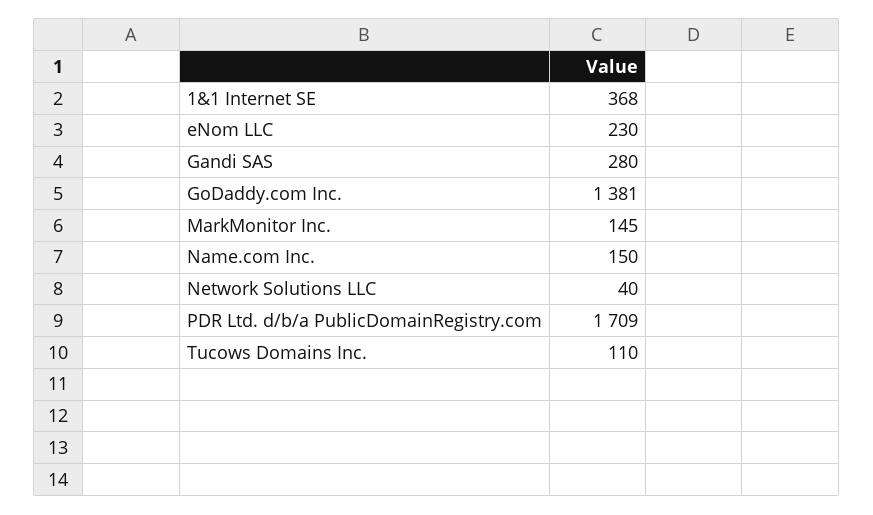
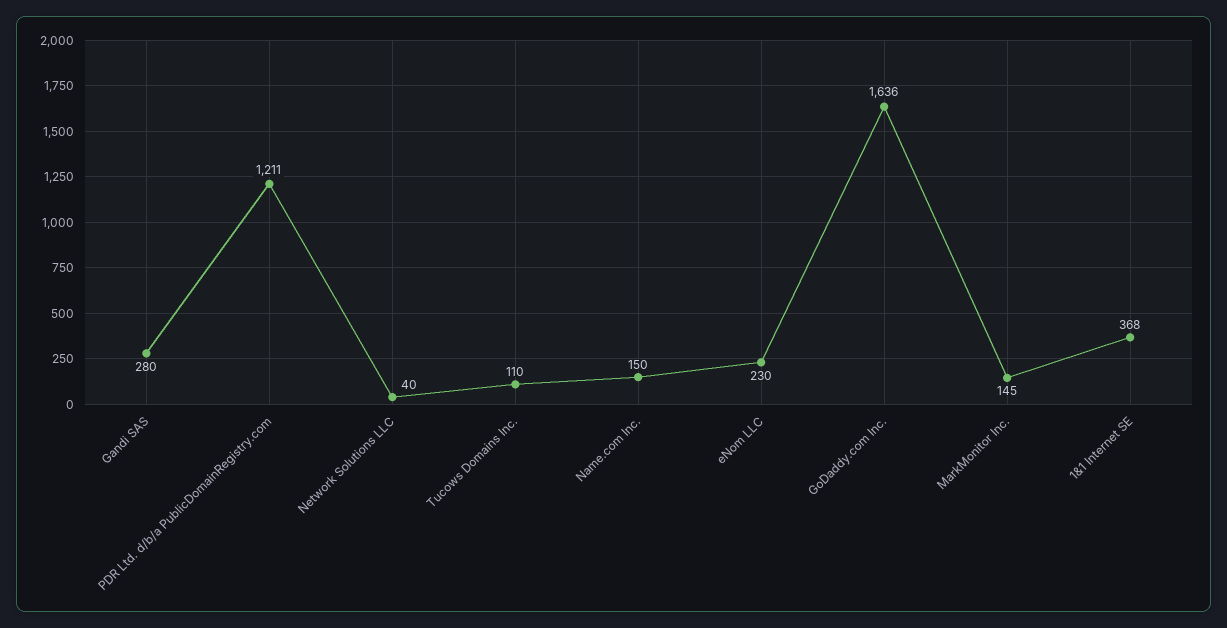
GoDaddy.com Inc.: 1381 -> 1636
PDR Ltd. d/b/a PublicDomainRegistry.com: 1709 -> 1211

